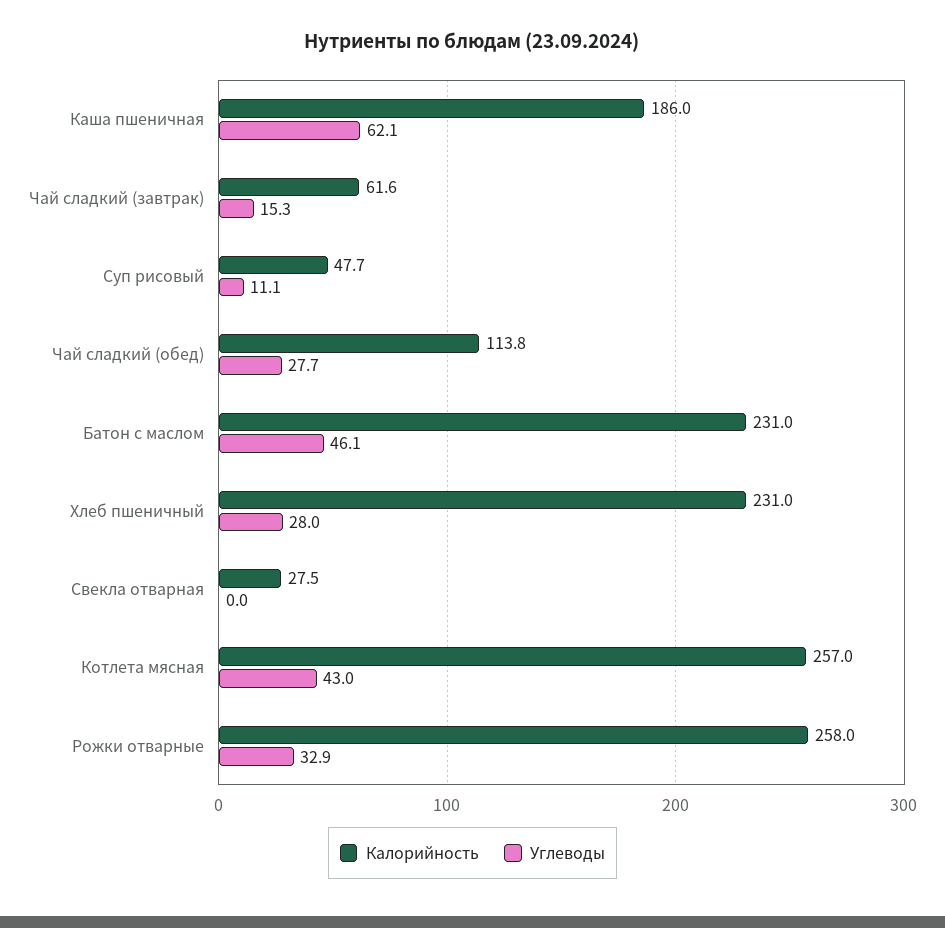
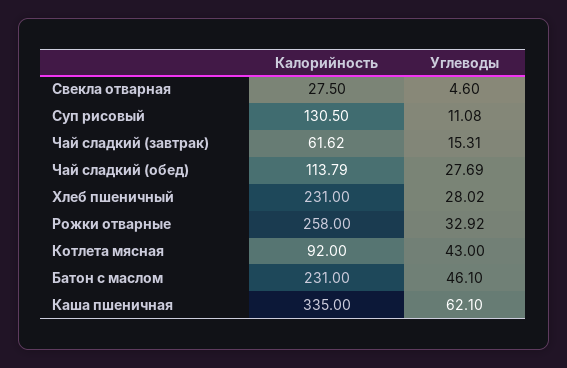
Калорийность, Каша пшеничная: 186 -> 335
Калорийность, Суп рисовый: 47.7 -> 130.5
Углеводы, Свекла отварная: 0 -> 4.6
Калорийность, Котлета мясная: 257 -> 92

